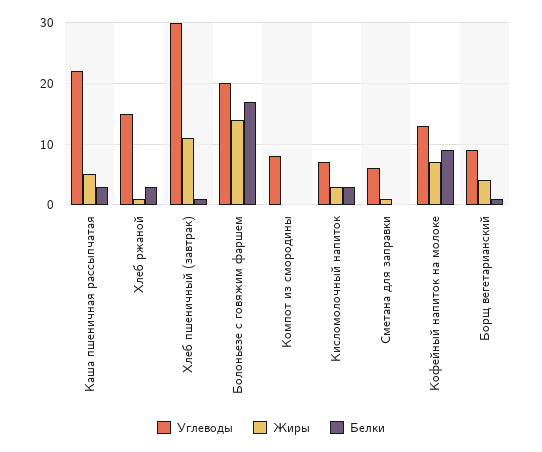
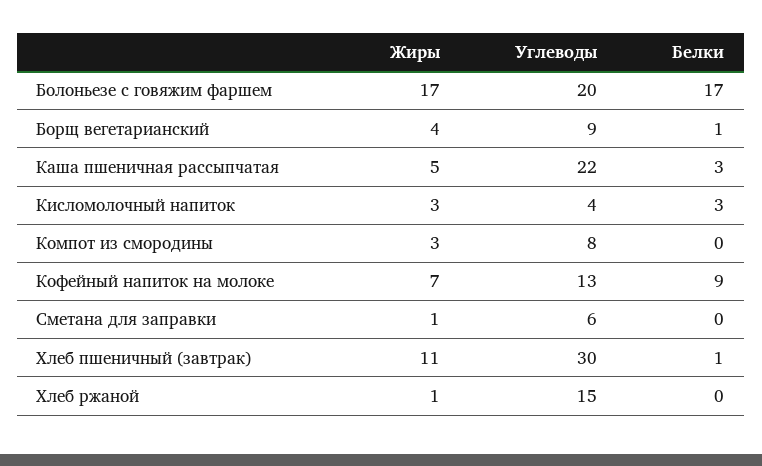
Белки, Хлеб ржаной: 3 -> 0
Жиры, Болоньезе с говяжим фаршем: 14 -> 17
Жиры, Компот из смородины: 0 -> 3
Углеводы, Кисломолочный напиток: 7 -> 4

